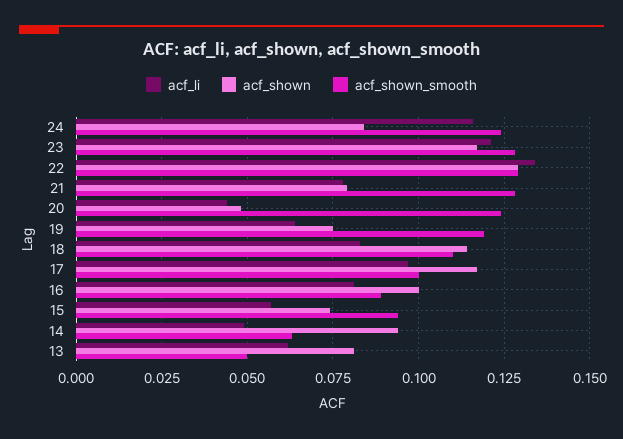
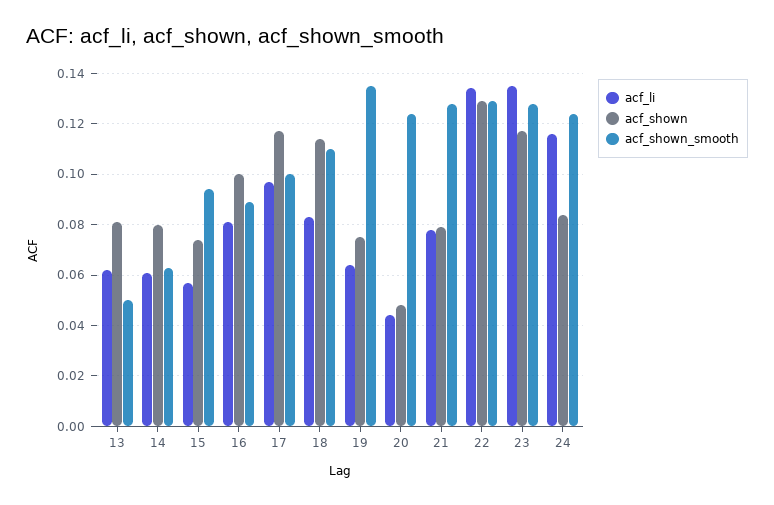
acf_li, 23: 0.12 -> 0.135
acf_shown_smooth, 19: 0.12 -> 0.135
acf_li, 14: 0.05 -> 0.06
acf_shown, 14: 0.095 -> 0.08

